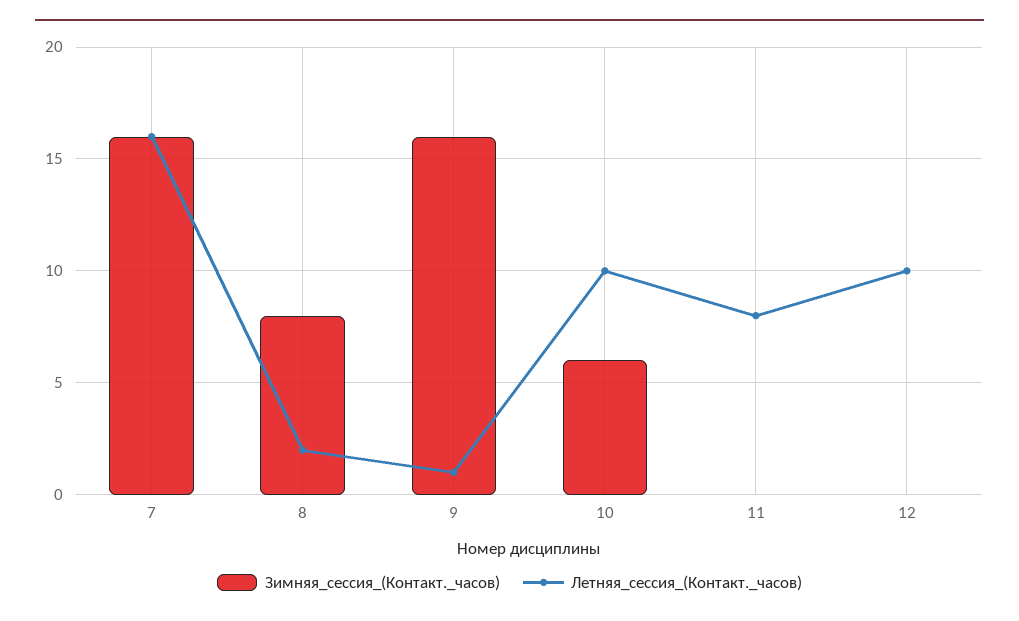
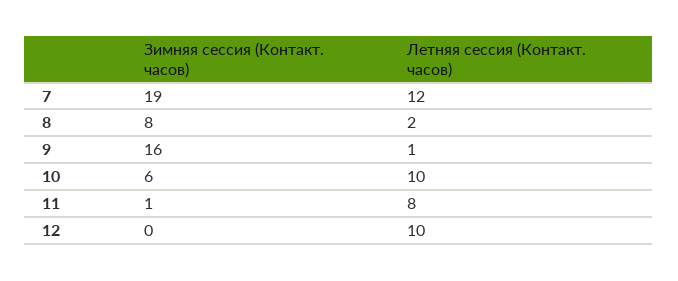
Зимняя_сессия_(Контакт._часов), 7: 16 -> 19
Летняя_сессия_(Контакт._часов), 7: 16 -> 12
Зимняя_сессия_(Контакт._часов), 11: 0 -> 1

